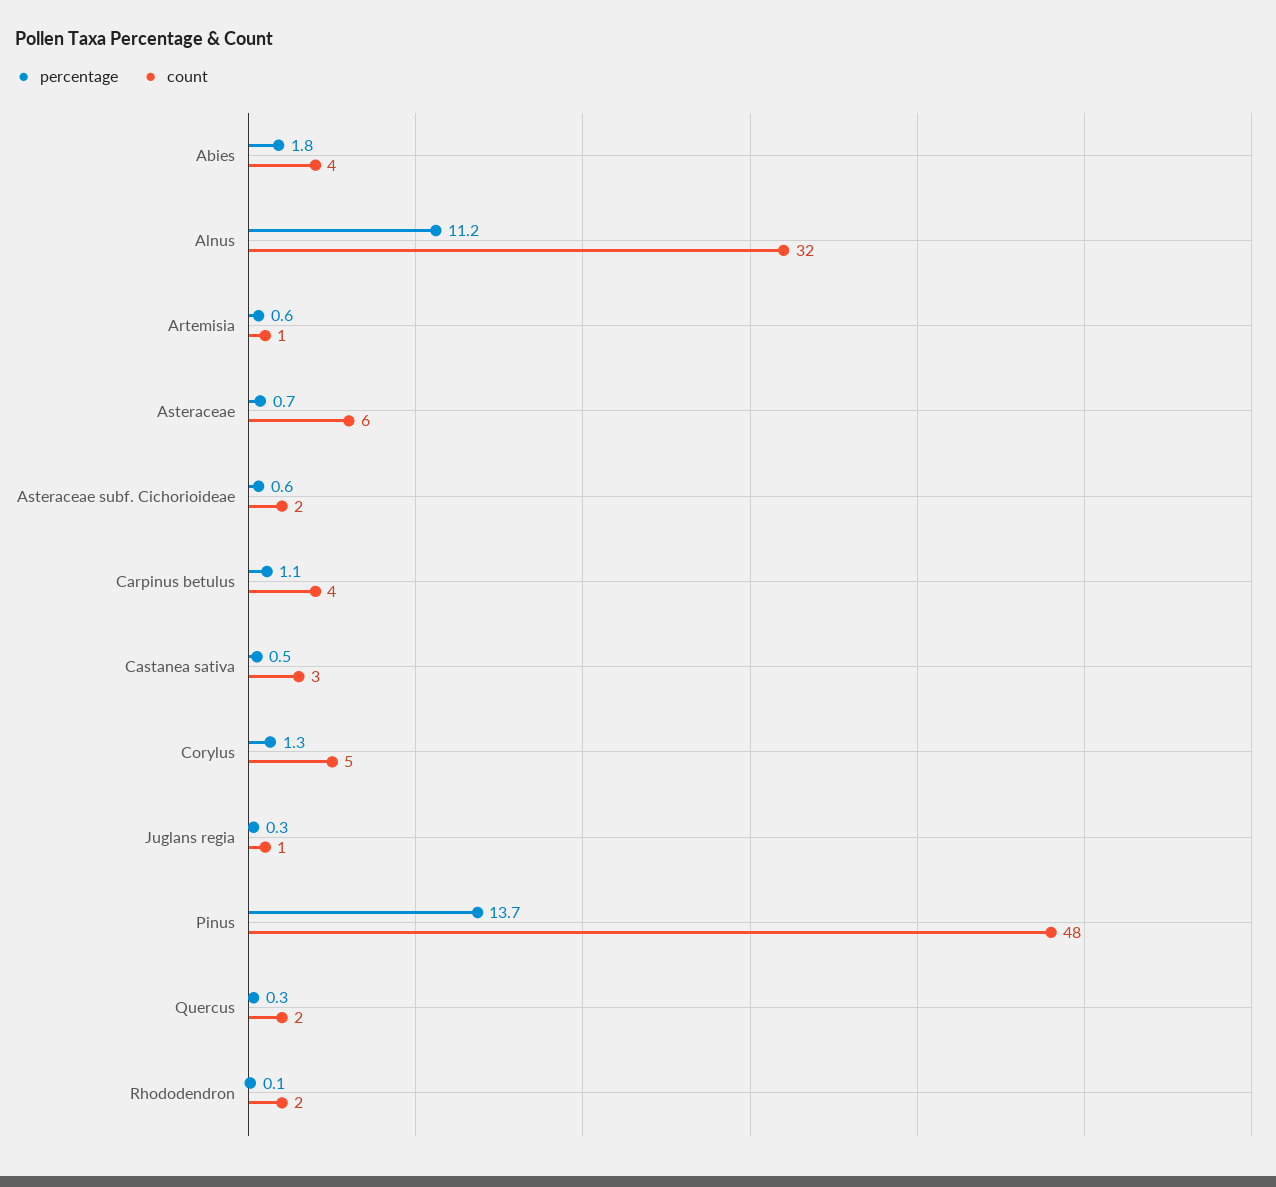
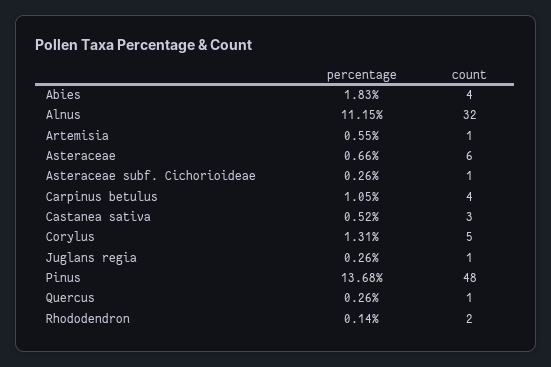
percentage, Asteraceae subf. Cichorioideae: 0.6 -> 0.26
count, Asteraceae subf. Cichorioideae: 2 -> 1
count, Quercus: 2 -> 1

